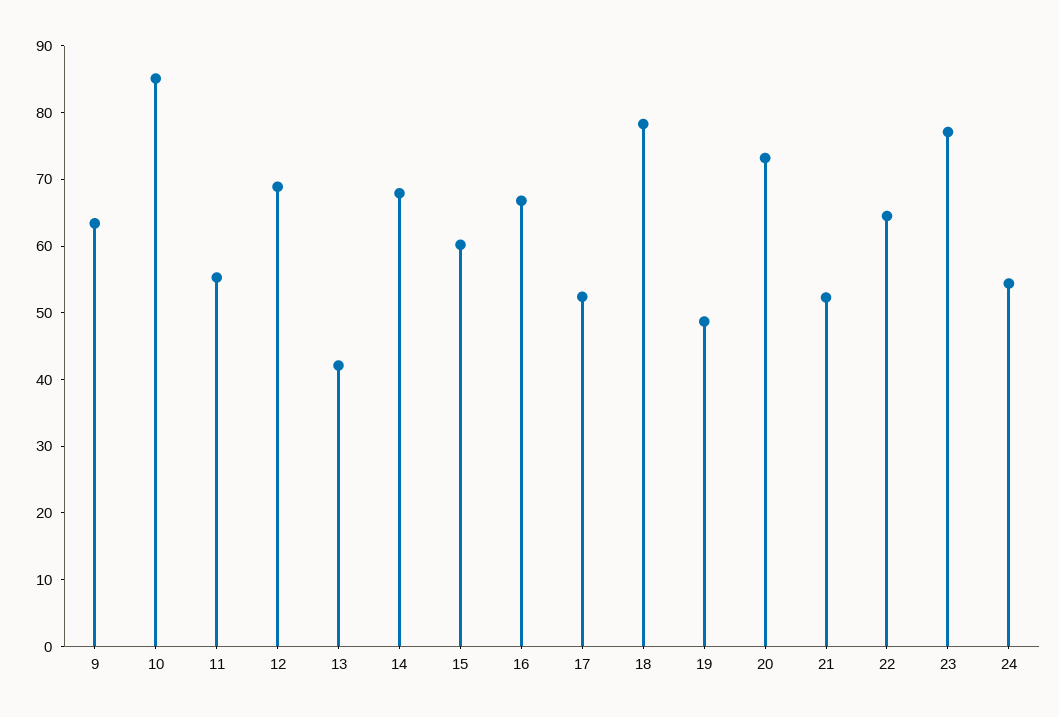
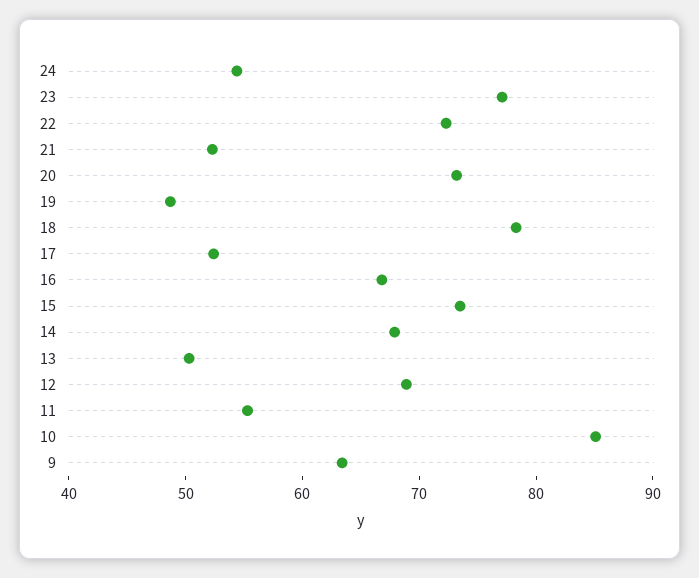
13: 42 -> 50
15: 60 -> 74
22: 64 -> 72

